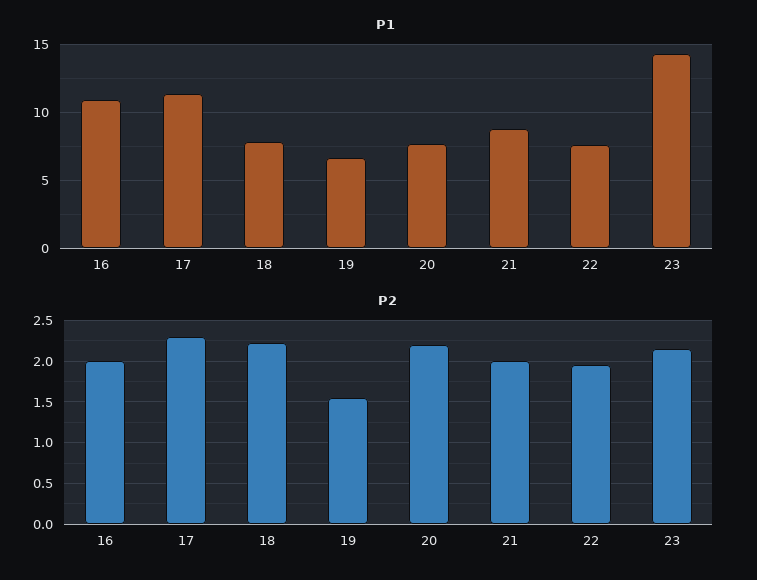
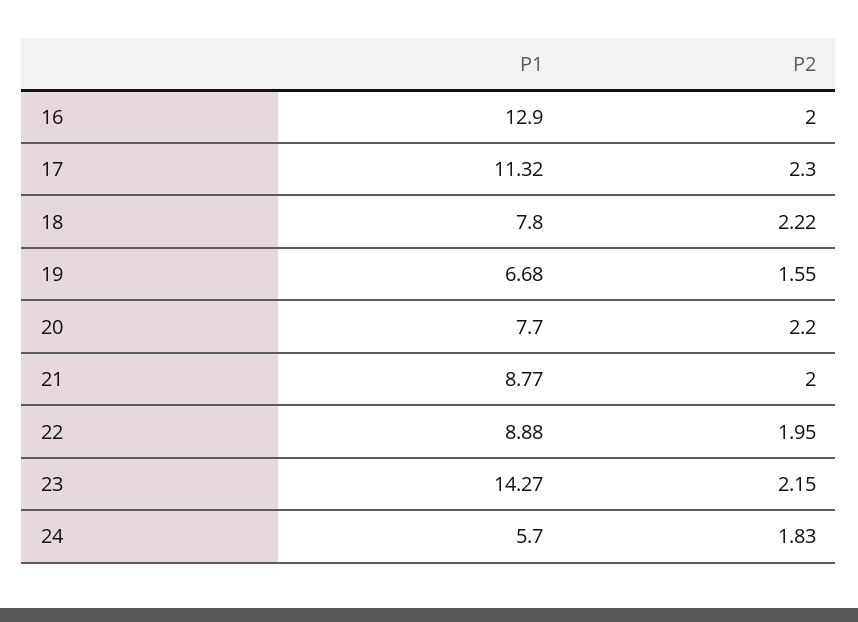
P1, 16: 11 -> 12.9
P1, 22: 7.5 -> 8.88
P1, 24: none -> 5.7
P2, 24: none -> 1.83

